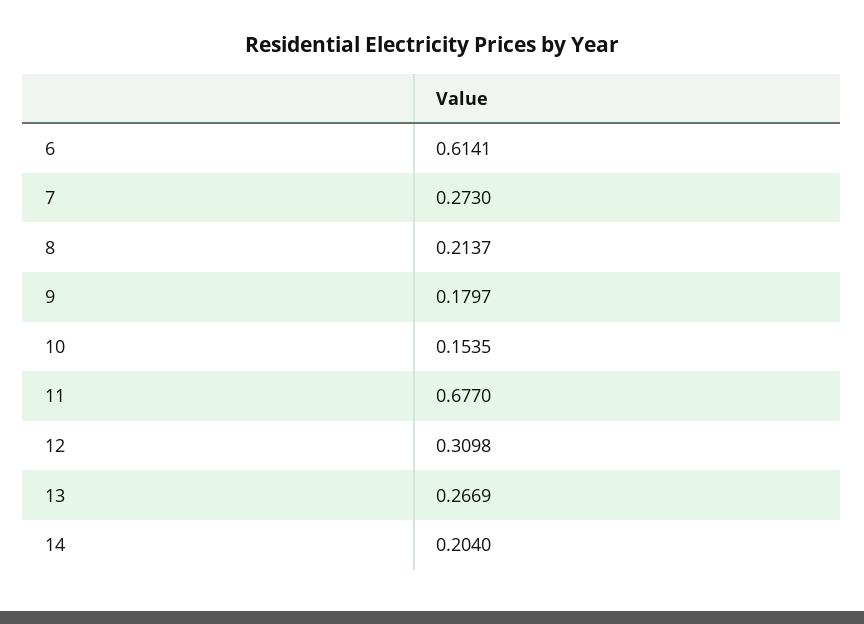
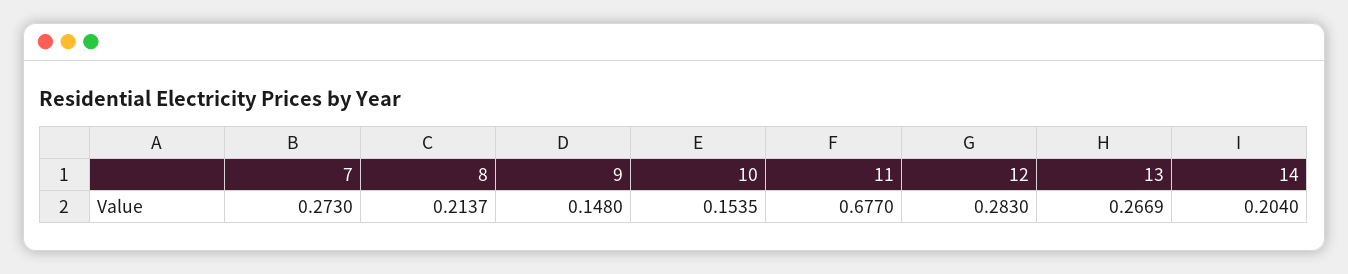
6: 0.6141 -> none
9: 0.1797 -> 0.148
12: 0.3098 -> 0.283

